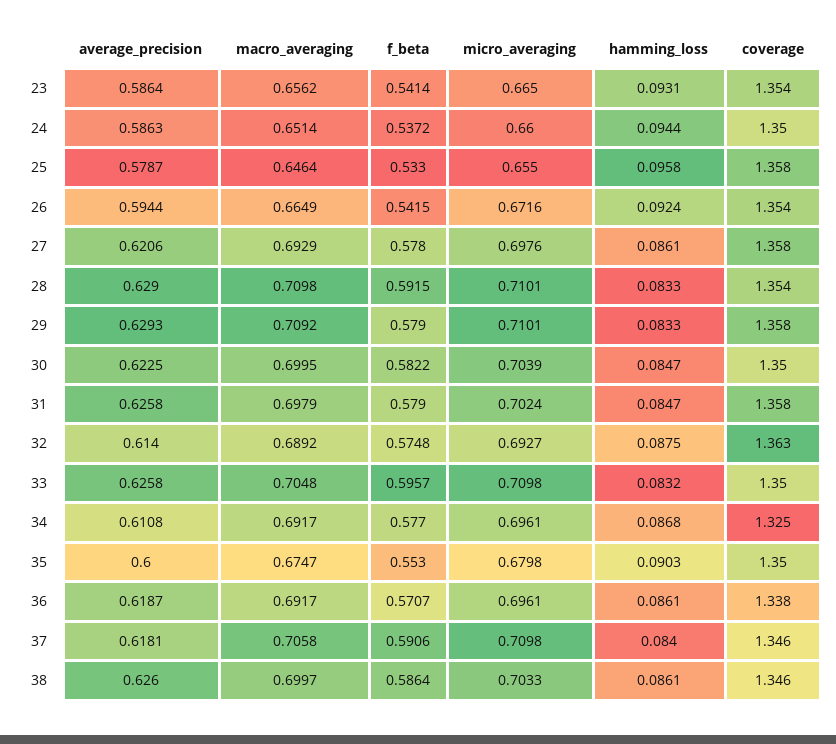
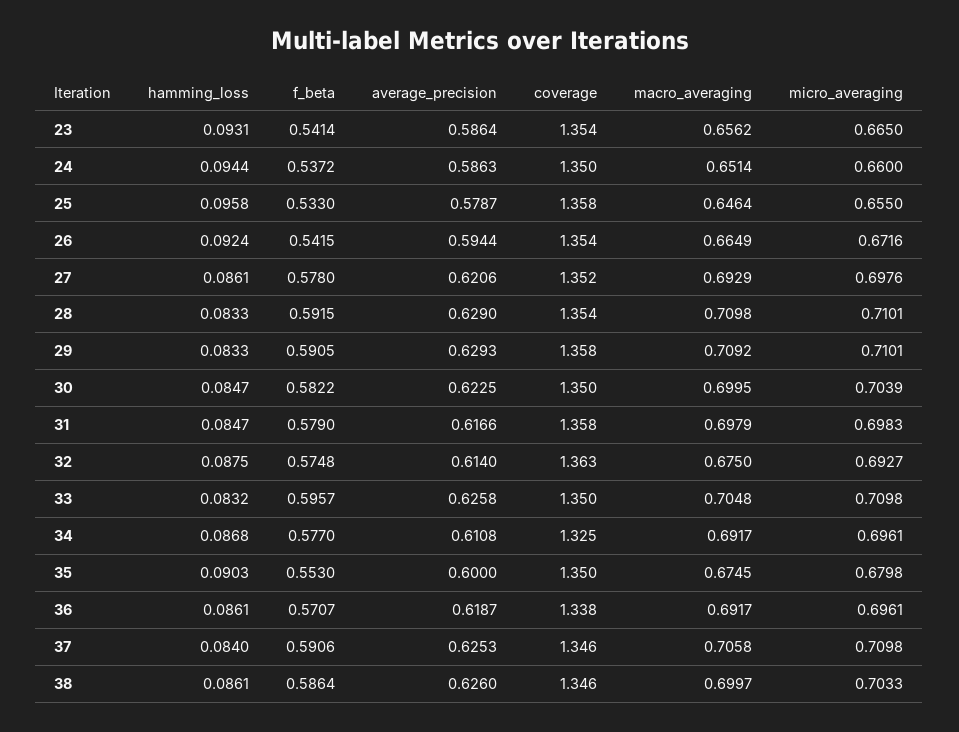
coverage, 27: 1.358 -> 1.352
f_beta, 29: 0.579 -> 0.5905
average_precision, 31: 0.6258 -> 0.6166
micro_averaging, 31: 0.7024 -> 0.6983
macro_averaging, 32: 0.6892 -> 0.675
macro_averaging, 35: 0.6747 -> 0.6745
average_precision, 37: 0.6181 -> 0.6253

